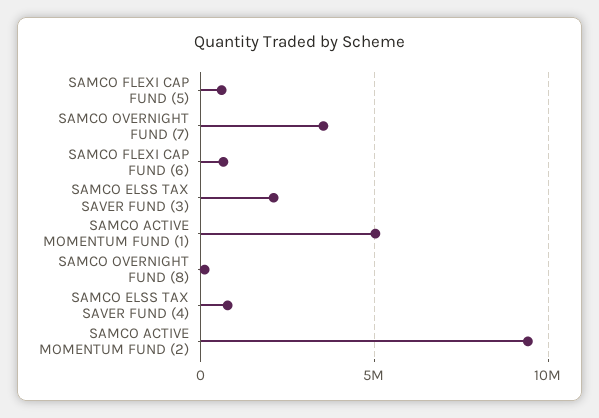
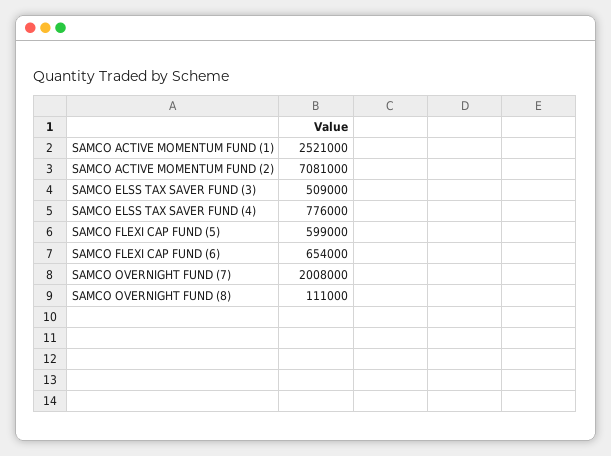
SAMCO OVERNIGHT FUND (7): 3500000 -> 2008000
SAMCO ELSS TAX SAVER FUND (3): 2000000 -> 509000
SAMCO ACTIVE MOMENTUM FUND (1): 5000000 -> 2521000
SAMCO ACTIVE MOMENTUM FUND (2): 9500000 -> 7081000

